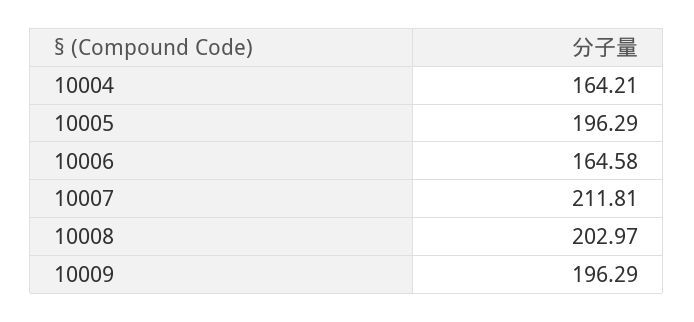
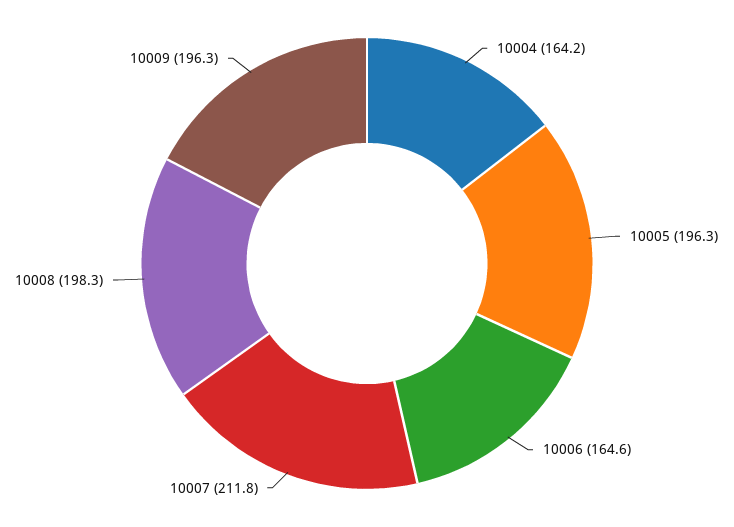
10008: 202.97 -> 198.3

